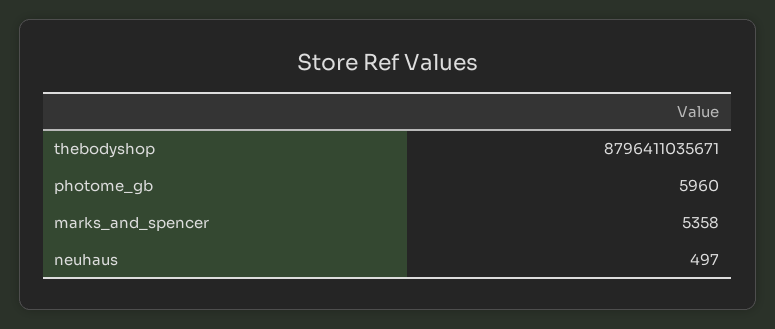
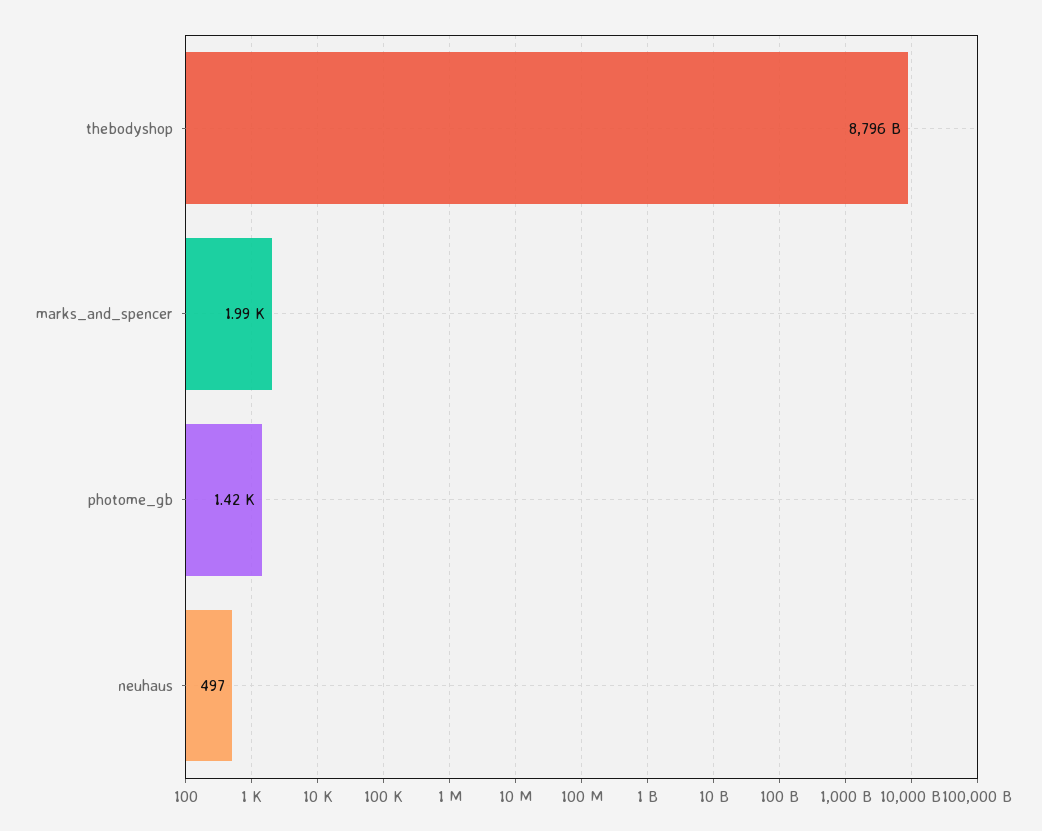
photome_gb: 5960 -> 1420
marks_and_spencer: 5358 -> 1990

